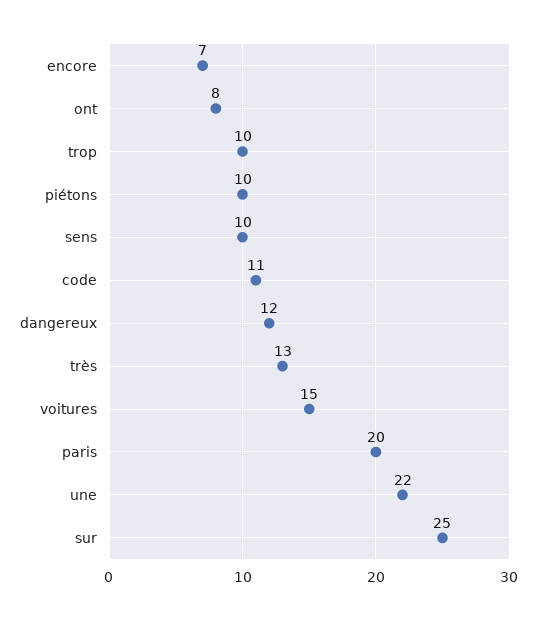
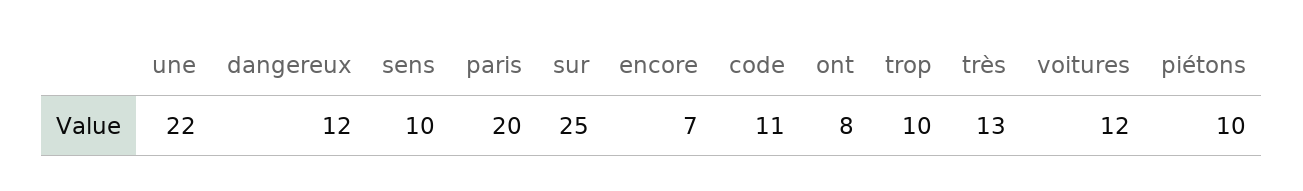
voitures: 15 -> 12

